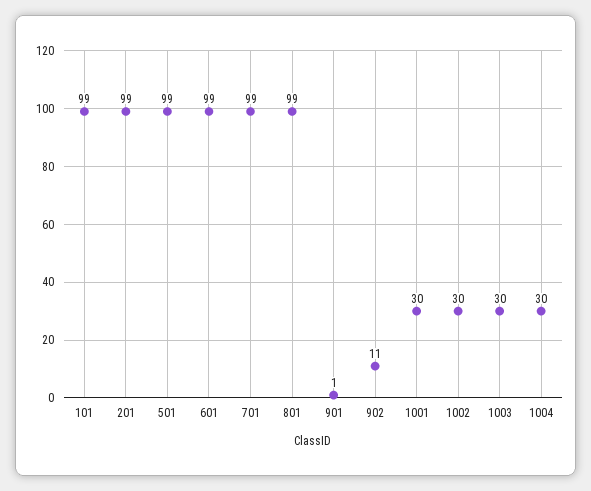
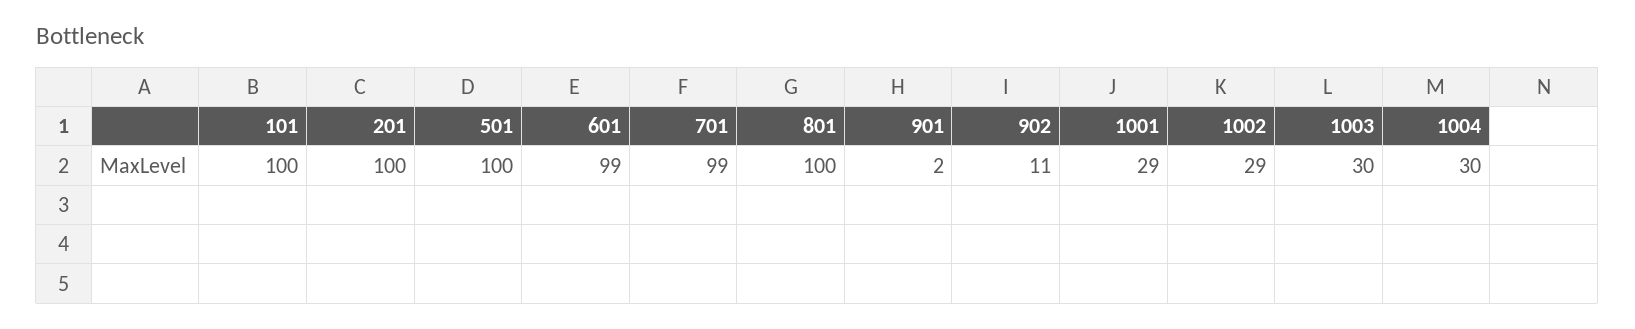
101: 99 -> 100
201: 99 -> 100
501: 99 -> 100
801: 99 -> 100
901: 1 -> 2
1001: 30 -> 29
1002: 30 -> 29

